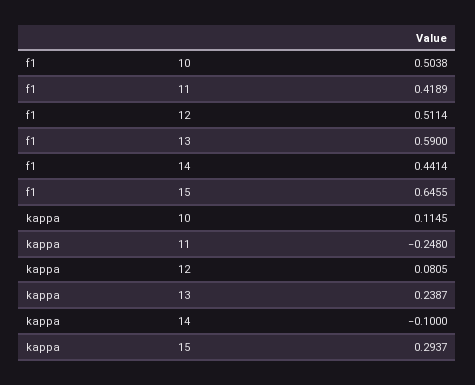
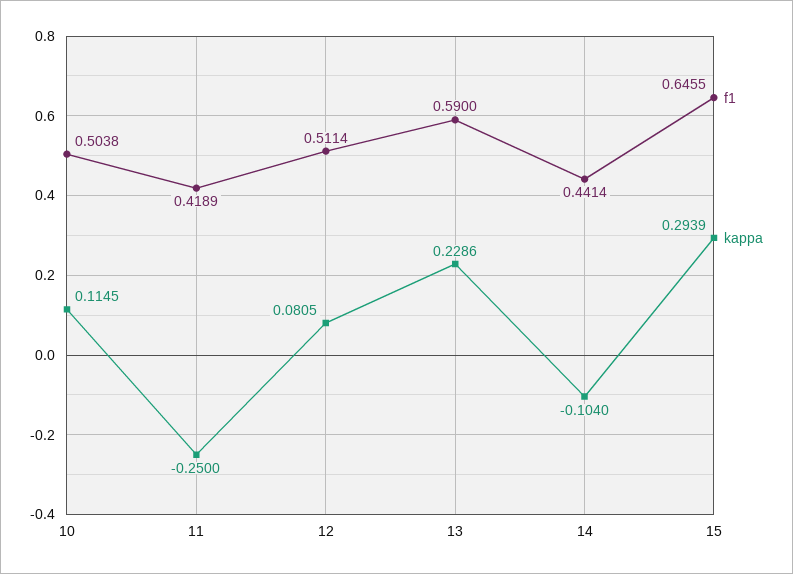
kappa, 11: -0.248 -> -0.25
kappa, 13: 0.2387 -> 0.2286
kappa, 14: -0.1 -> -0.104
kappa, 15: 0.2937 -> 0.2939

